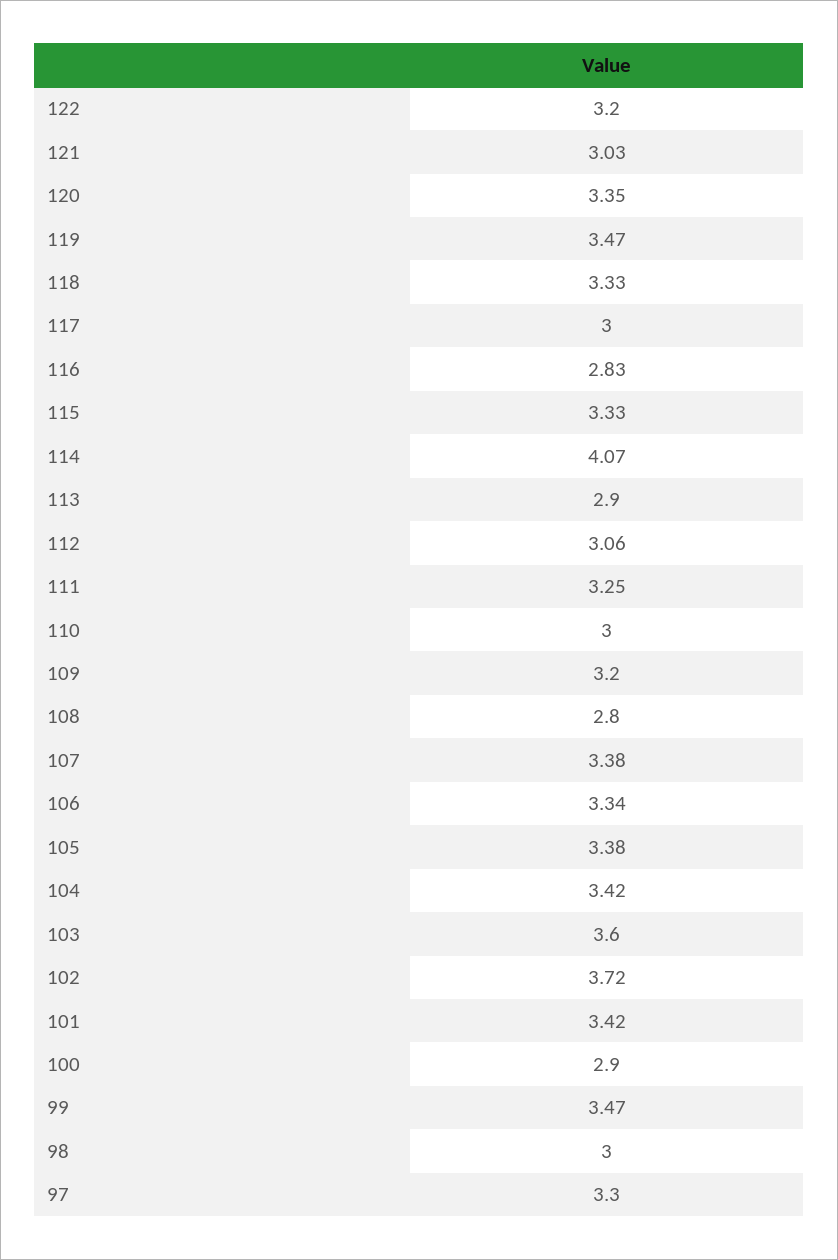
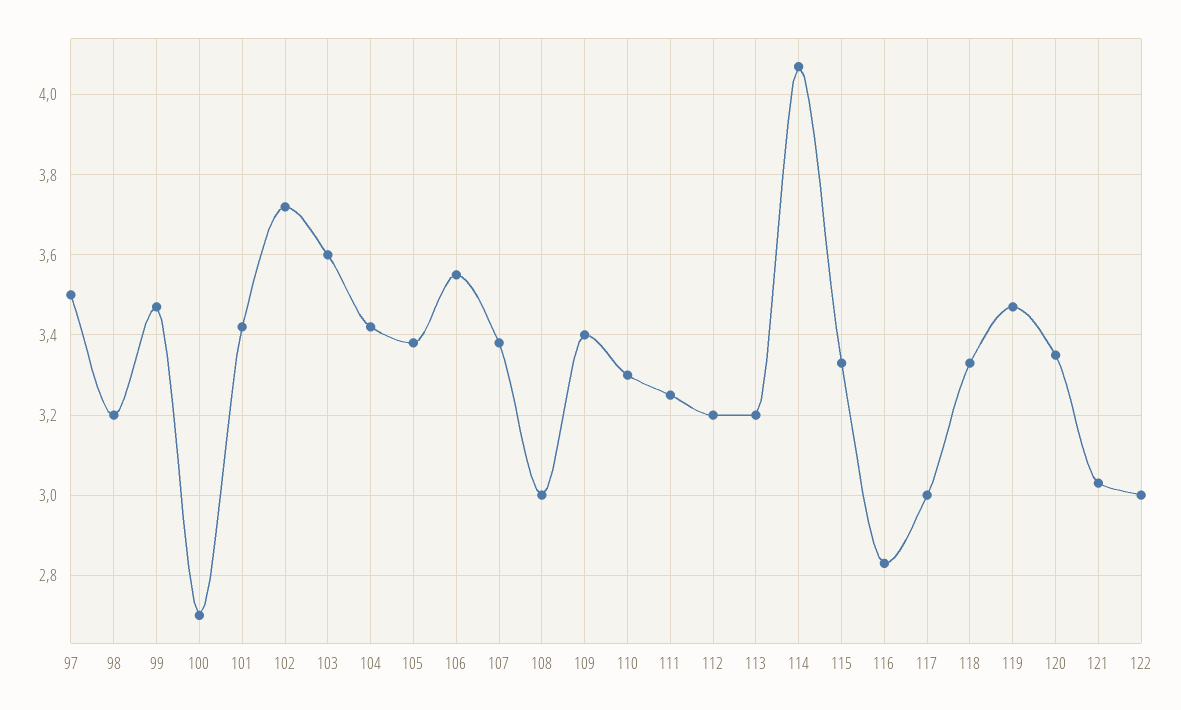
122: 3.2 -> 3
113: 2.9 -> 3.2
112: 3.06 -> 3.2
110: 3 -> 3.3
109: 3.2 -> 3.4
108: 2.8 -> 3
106: 3.34 -> 3.55
100: 2.9 -> 2.7
98: 3 -> 3.2
97: 3.3 -> 3.5

